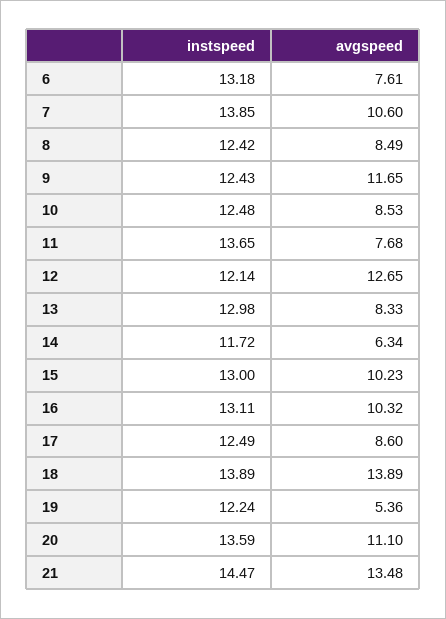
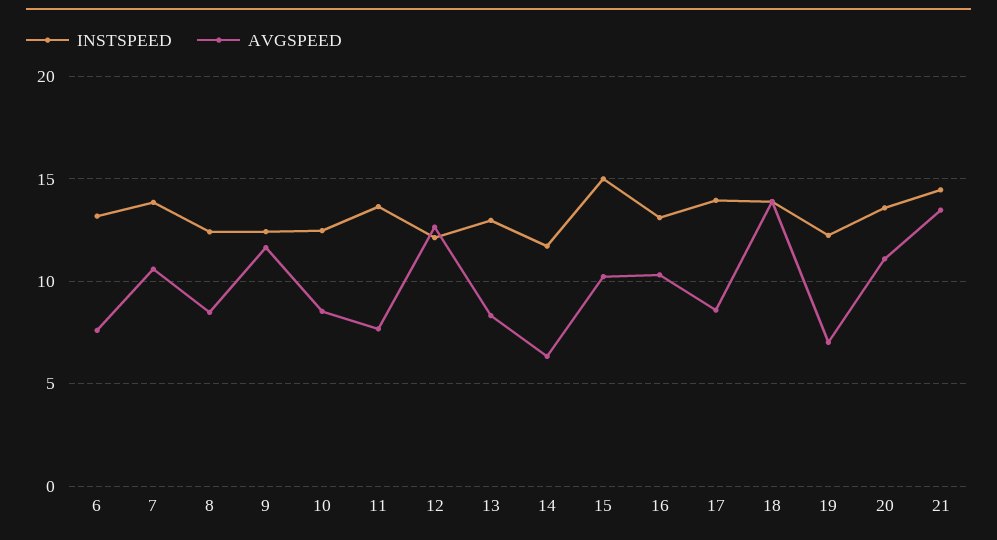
instspeed, 15: 13 -> 15
instspeed, 17: 12.49 -> 14
avgspeed, 19: 5.36 -> 7

